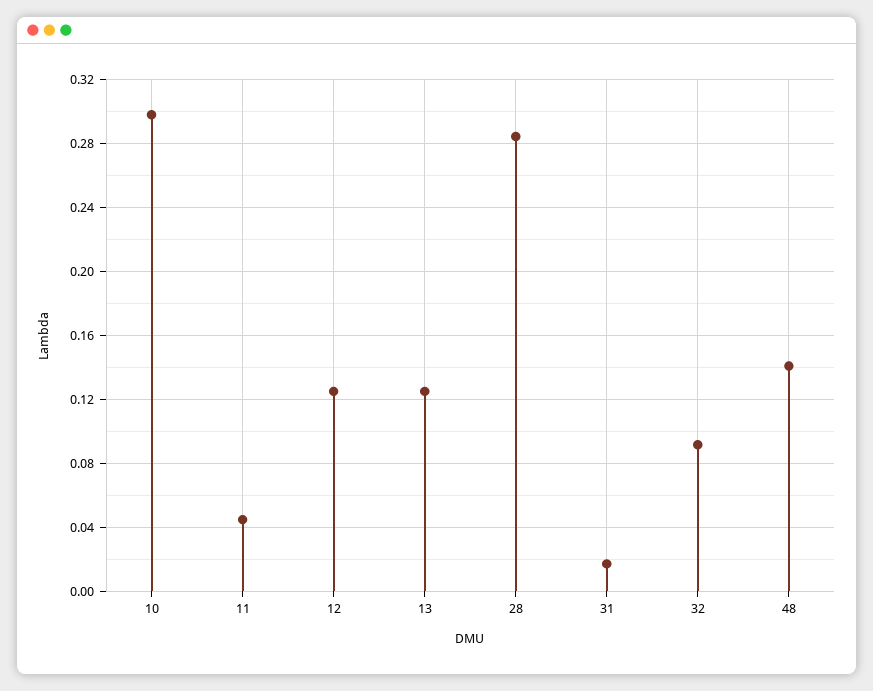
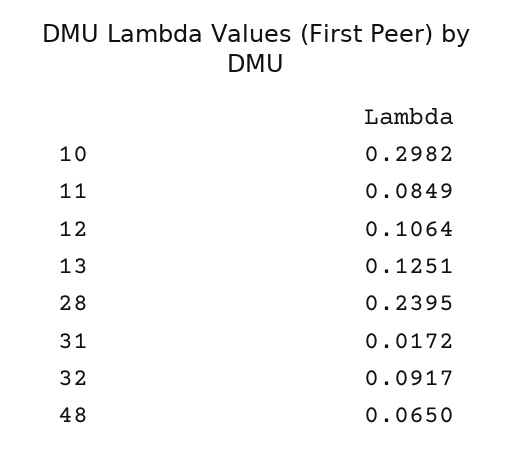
11: 0.045 -> 0.0849
12: 0.125 -> 0.1064
28: 0.285 -> 0.2395
48: 0.14 -> 0.065

